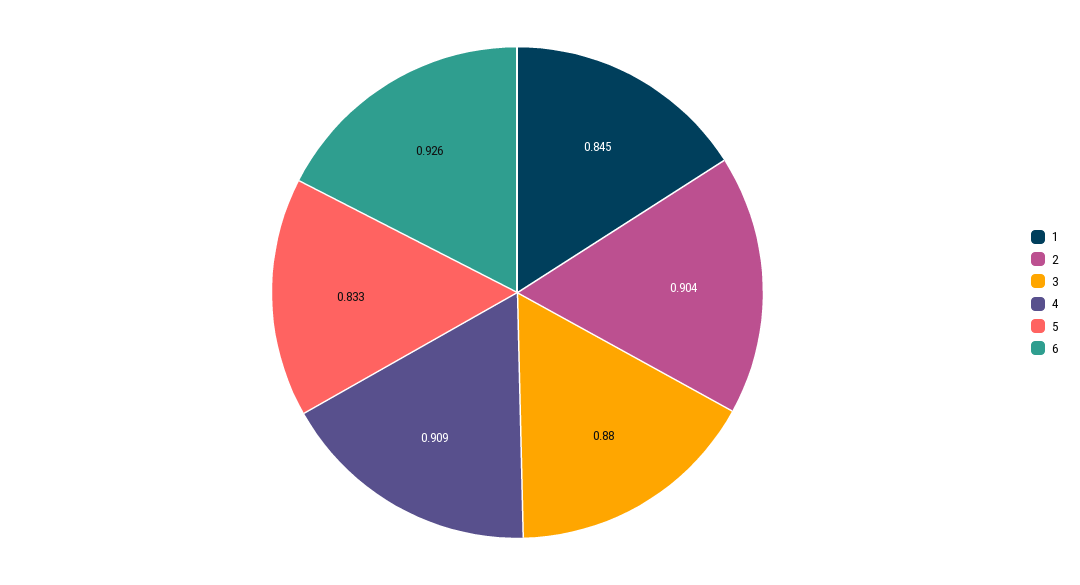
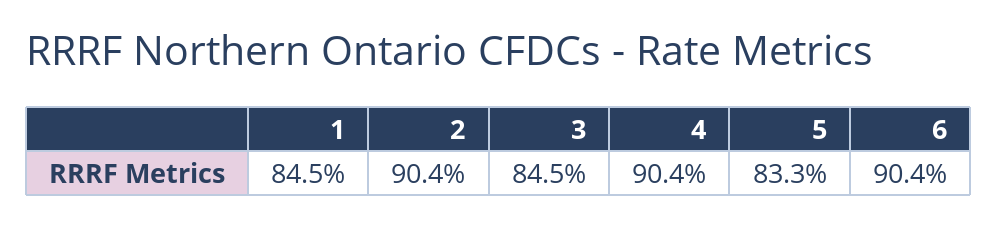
3: 0.88 -> 0.845
4: 0.909 -> 0.904
6: 0.926 -> 0.904

